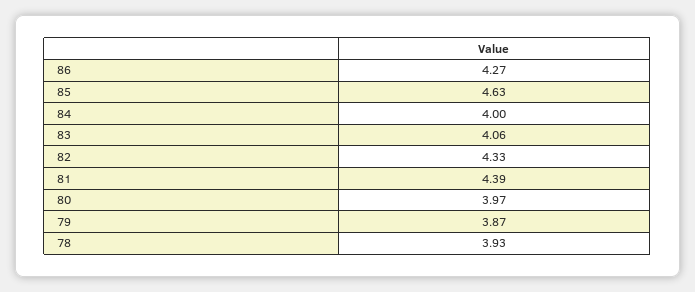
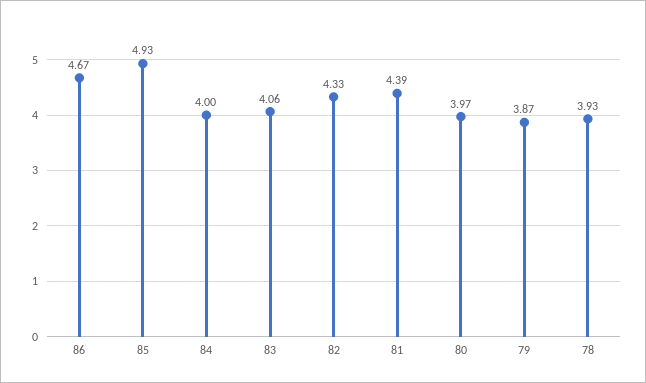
86: 4.27 -> 4.67
85: 4.63 -> 4.93

